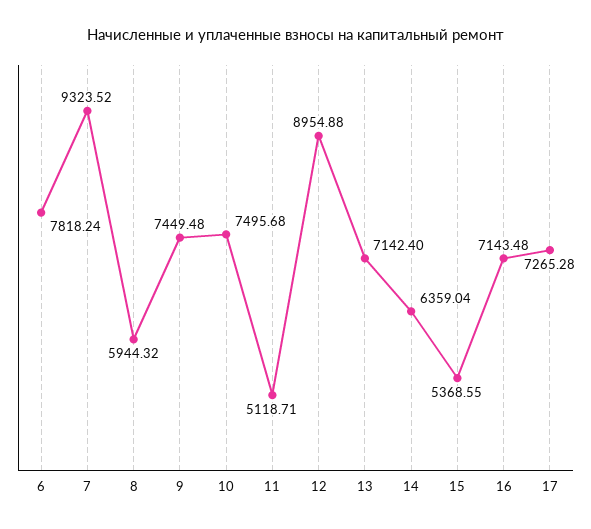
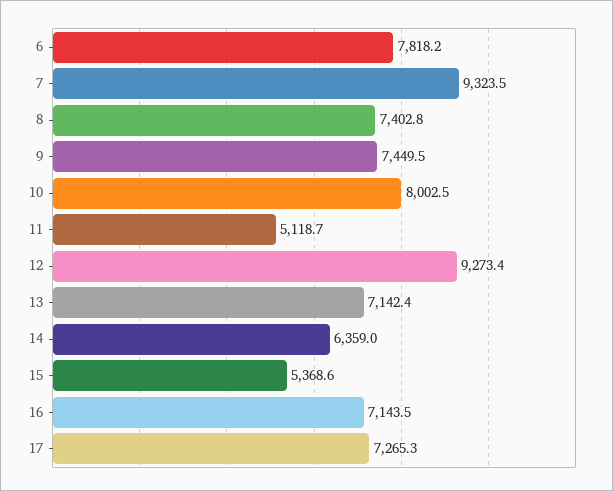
8: 5944.32 -> 7402.8
10: 7495.68 -> 8002.5
12: 8954.88 -> 9273.4

